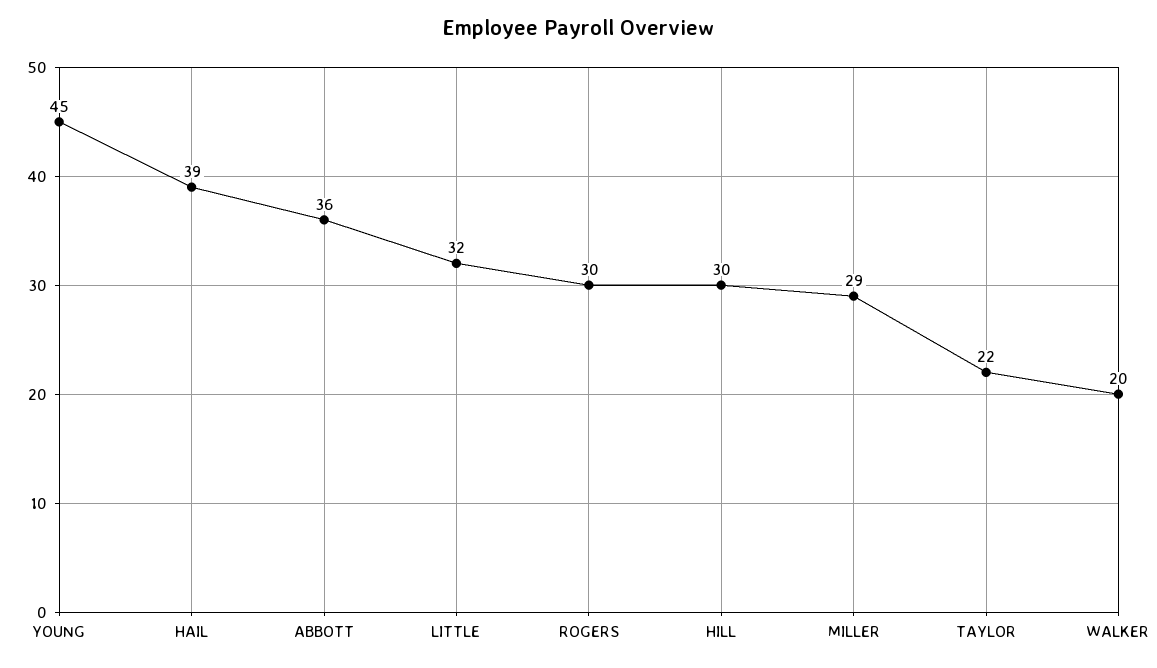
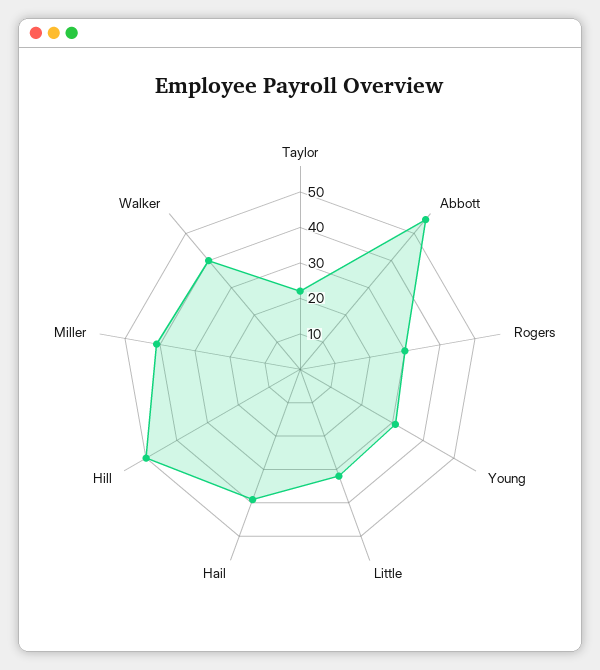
YOUNG: 45 -> 30
ABBOTT: 36 -> 55
HILL: 30 -> 50
MILLER: 29 -> 40
WALKER: 20 -> 40

